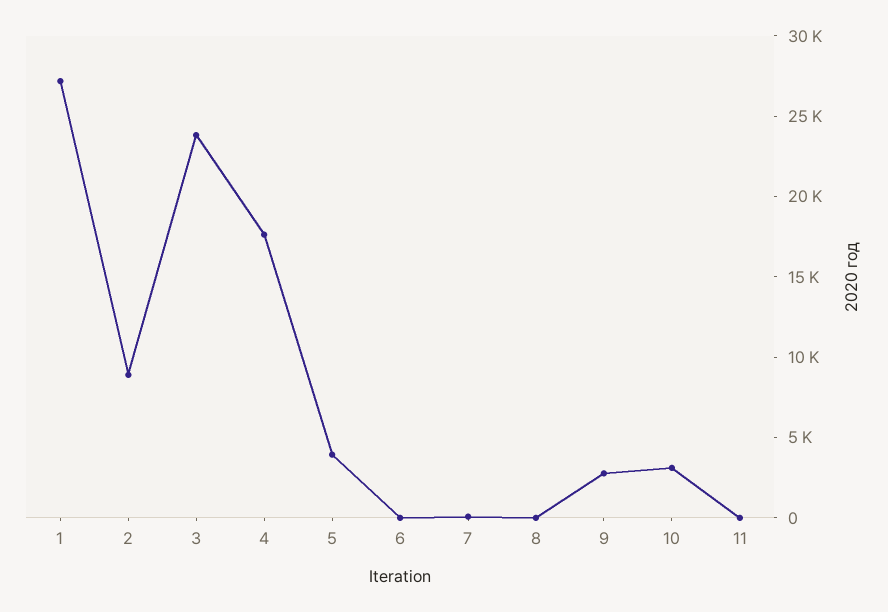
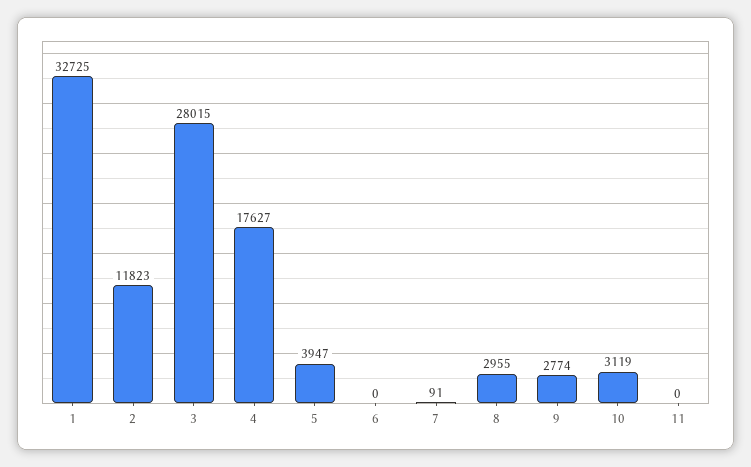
1: 27000 -> 32725
2: 9000 -> 11823
3: 24000 -> 28015
8: 0 -> 2955

